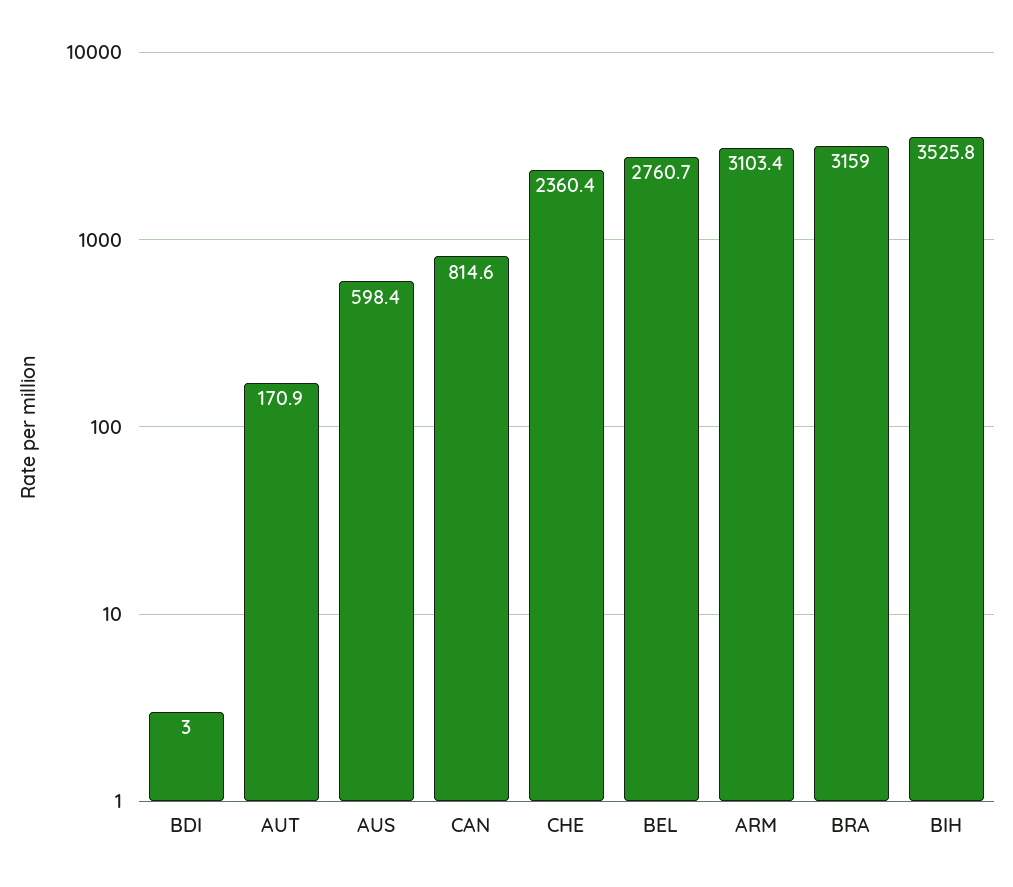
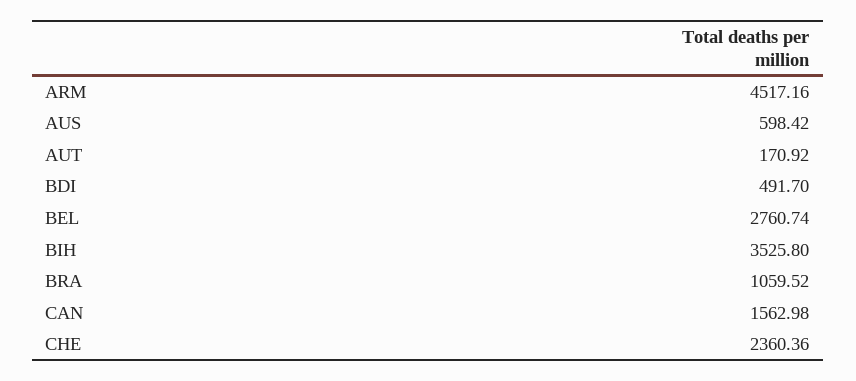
BDI: 3 -> 491.7
CAN: 814.6 -> 1562.98
ARM: 3103.4 -> 4517.16
BRA: 3159 -> 1059.52

